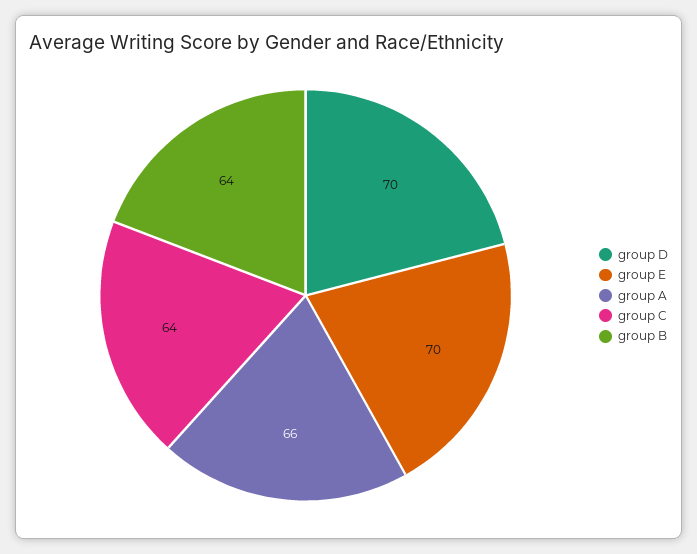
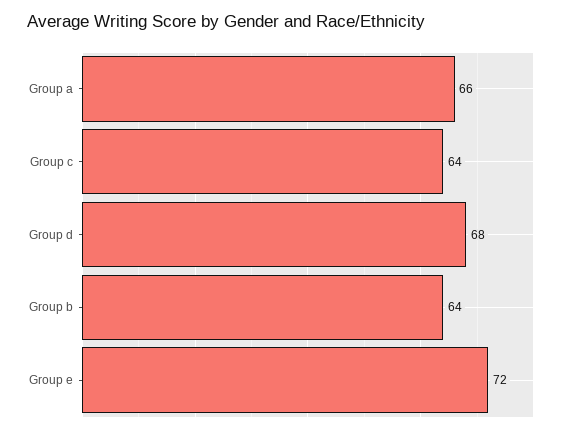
group D: 70 -> 68
group E: 70 -> 72

